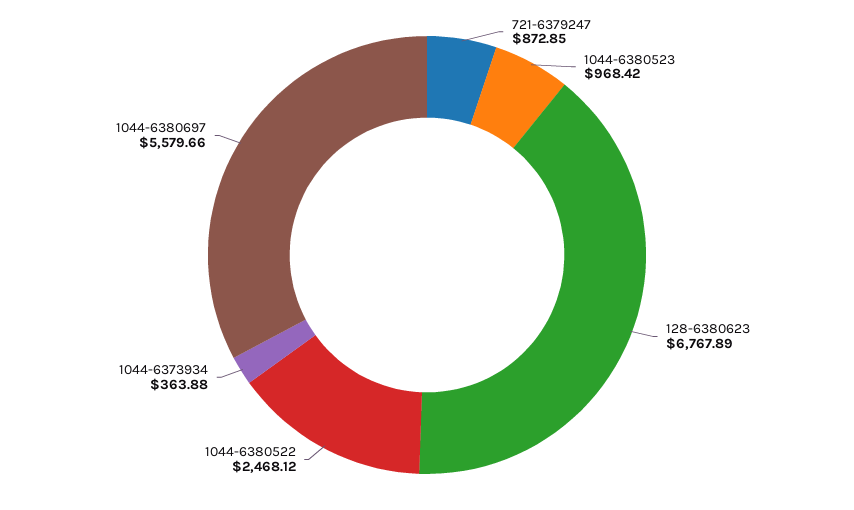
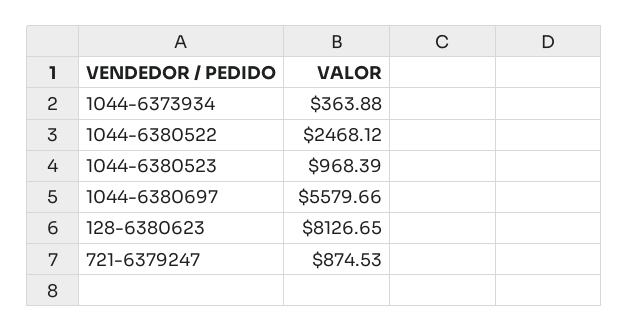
721-6379247: 872.85 -> 874.53
1044-6380523: 968.42 -> 968.39
128-6380623: 6767.89 -> 8126.65

